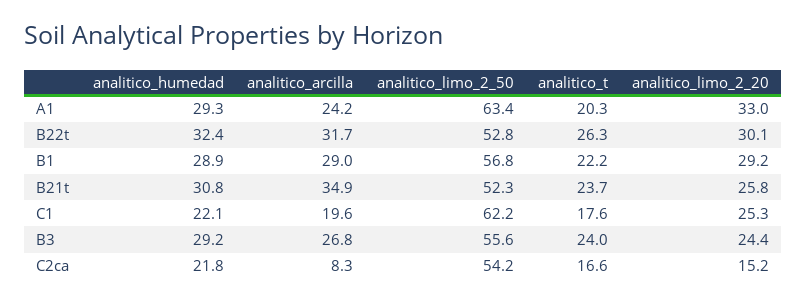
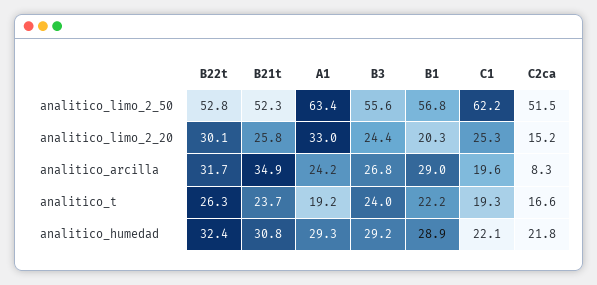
analitico_t, A1: 20.3 -> 19.2
analitico_limo_2_20, B1: 29.2 -> 20.3
analitico_t, C1: 17.6 -> 19.3
analitico_limo_2_50, C2ca: 54.2 -> 51.5

